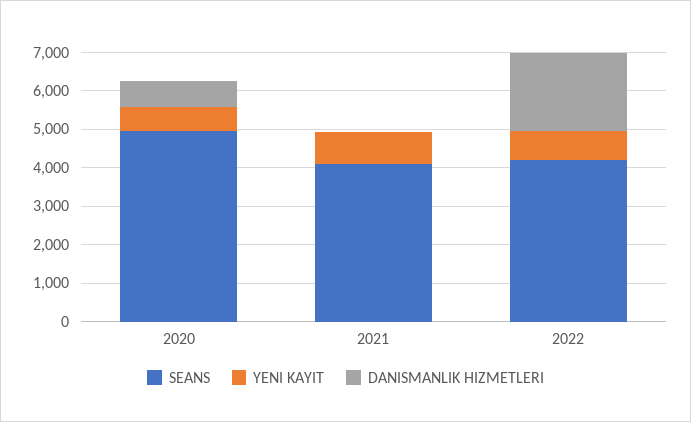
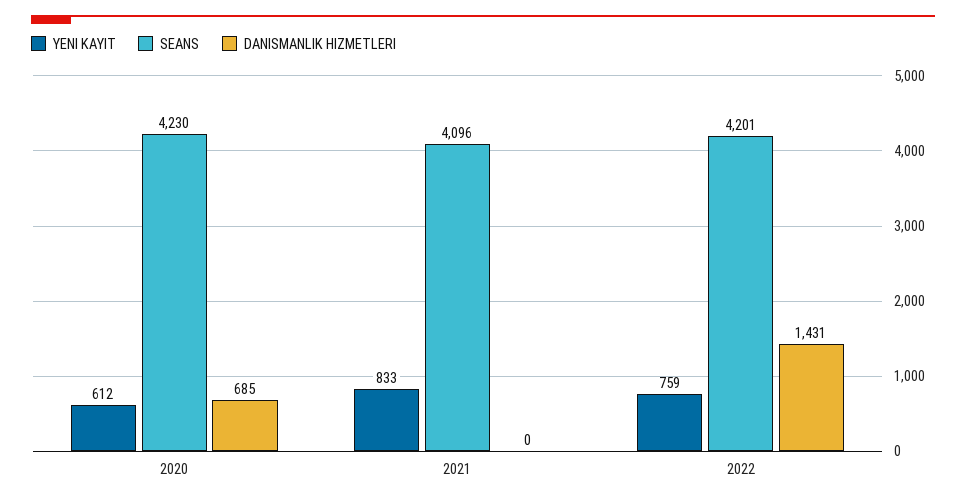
SEANS, 2020: 5000 -> 4230
DANISMANLIK HIZMETLERI, 2022: 2000 -> 1431

